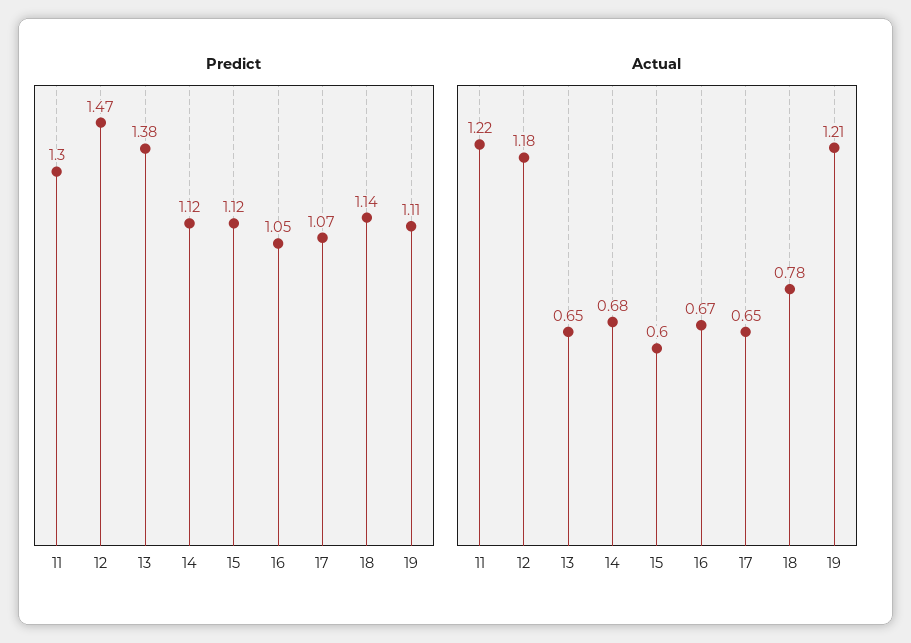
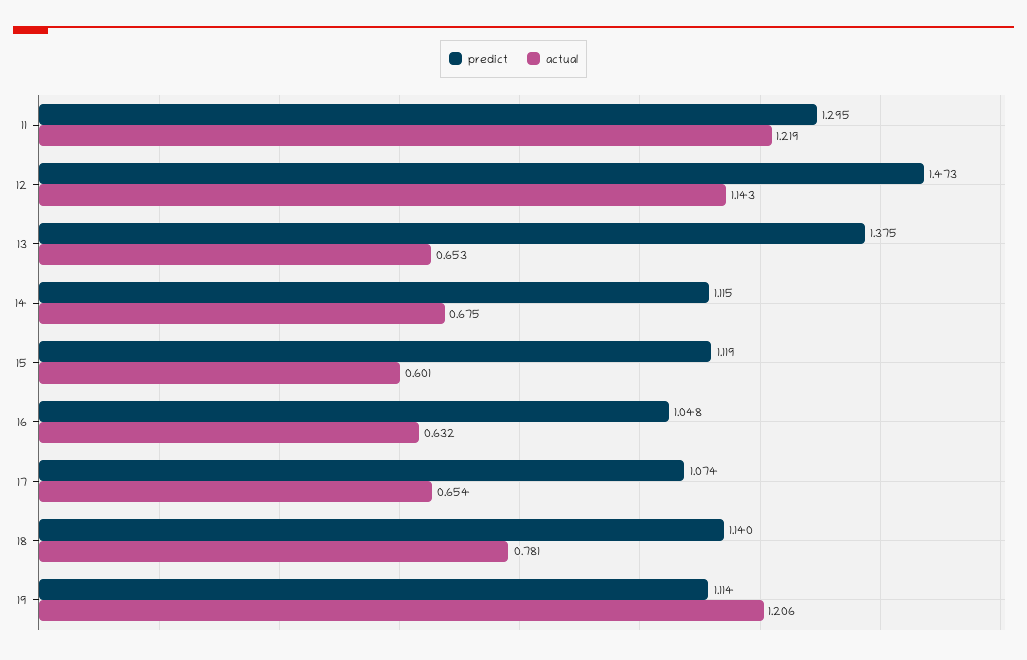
Actual, 12: 1.18 -> 1.143
Actual, 16: 0.67 -> 0.632

